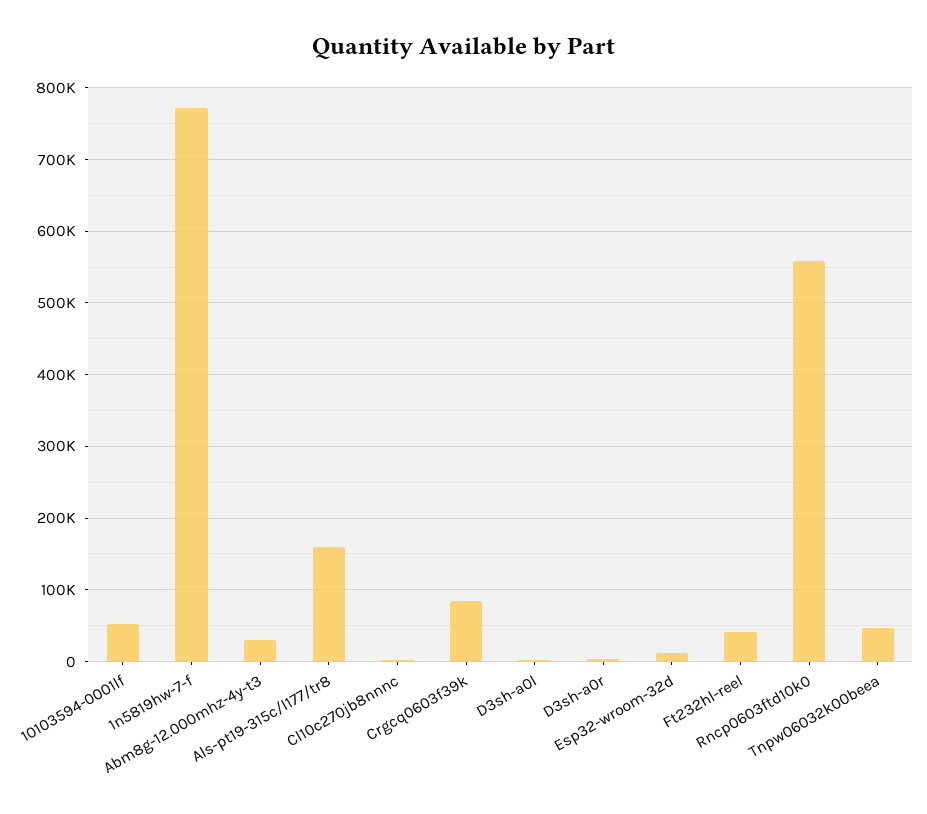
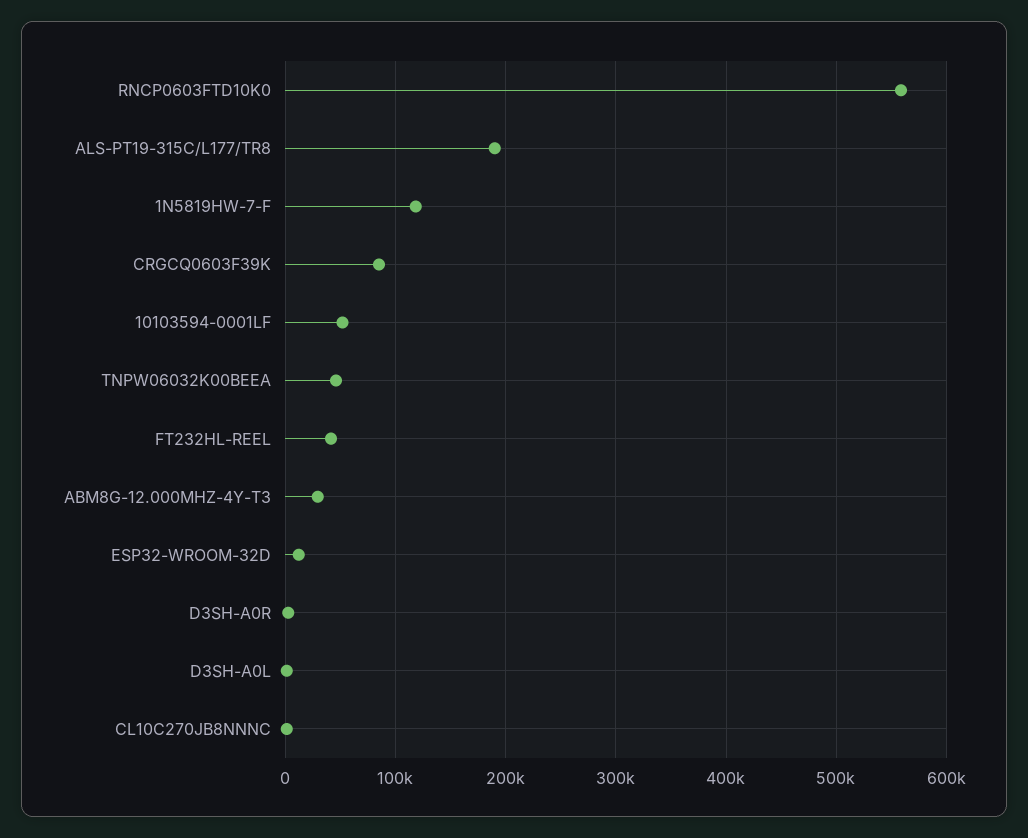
1n5819hw-7-f: 770000 -> 120000
Als-pt19-315c/l177/tr8: 160000 -> 190000

